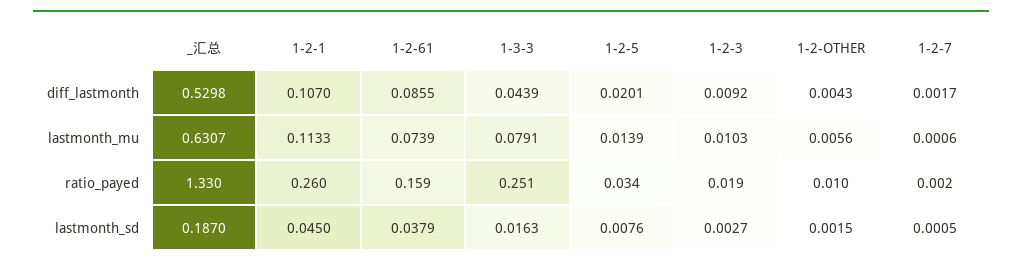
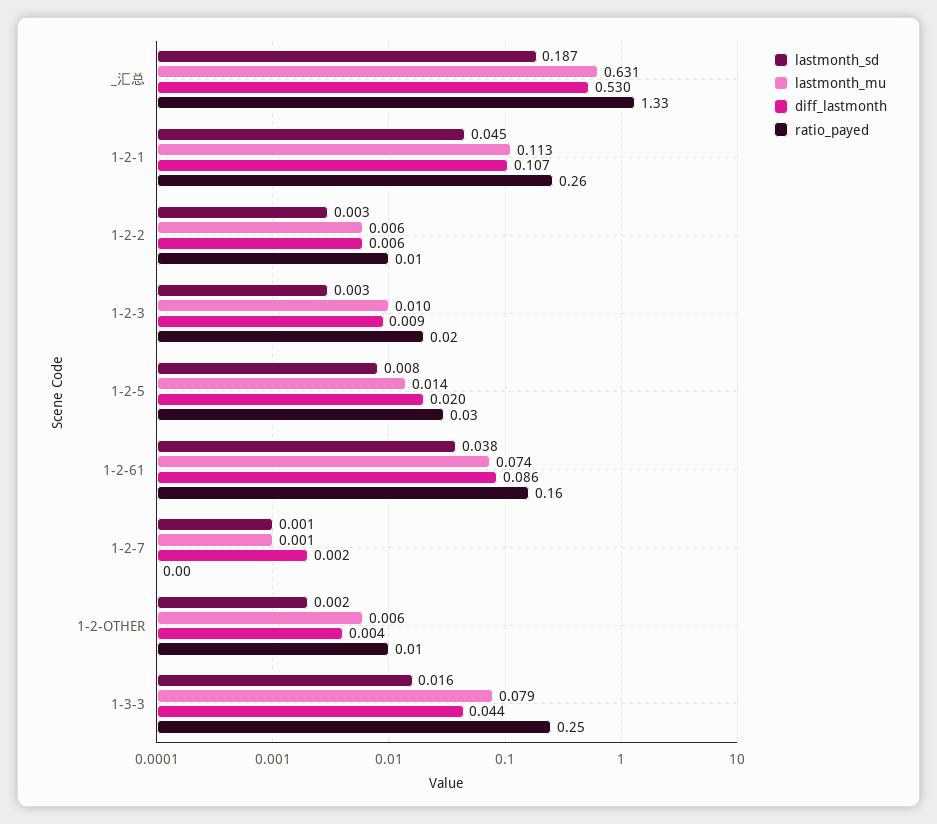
lastmonth_sd, 1-2-2: none -> 0.003
lastmonth_mu, 1-2-2: none -> 0.006
diff_lastmonth, 1-2-2: none -> 0.006
ratio_payed, 1-2-2: none -> 0.01

